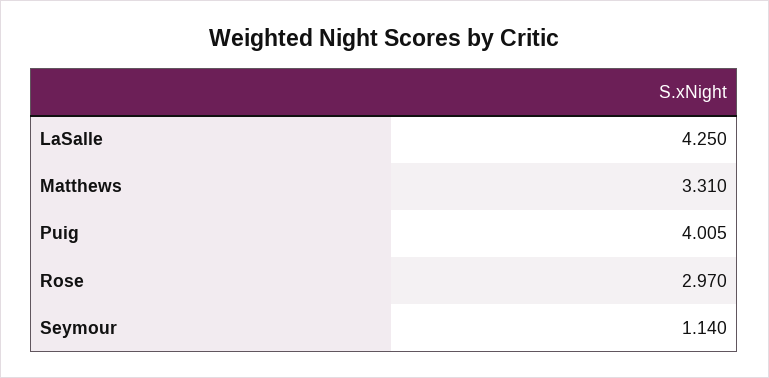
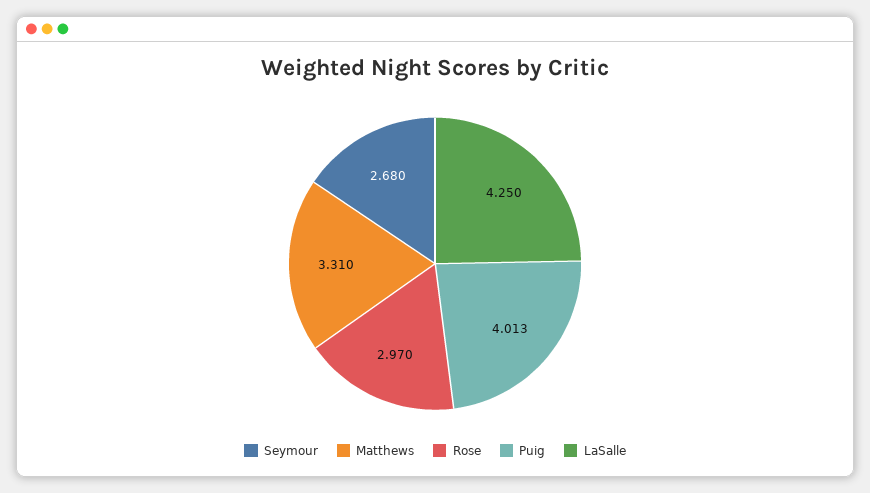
Puig: 4.005 -> 4.013
Seymour: 1.14 -> 2.68

